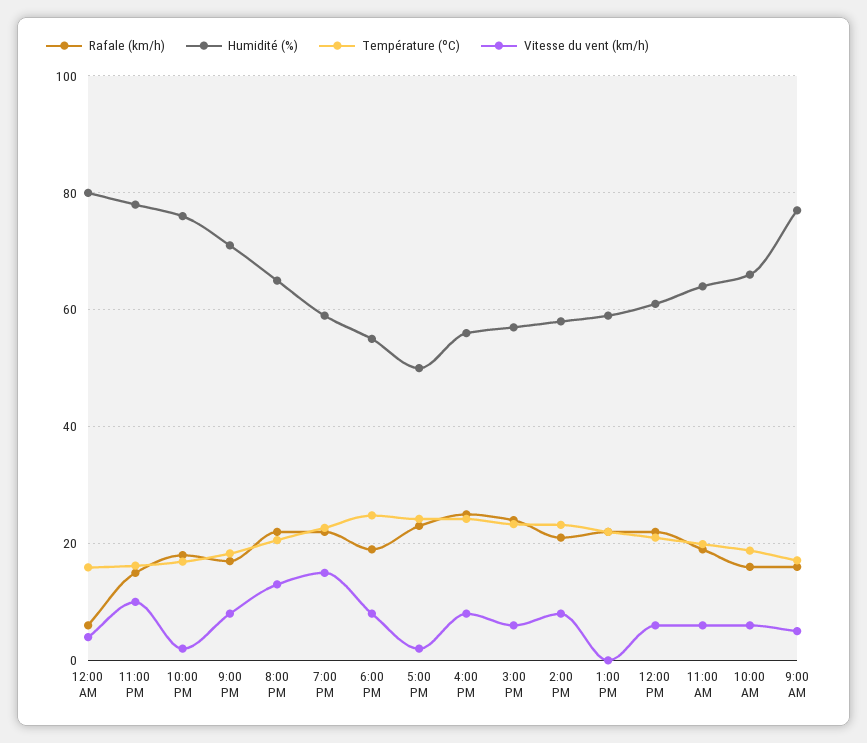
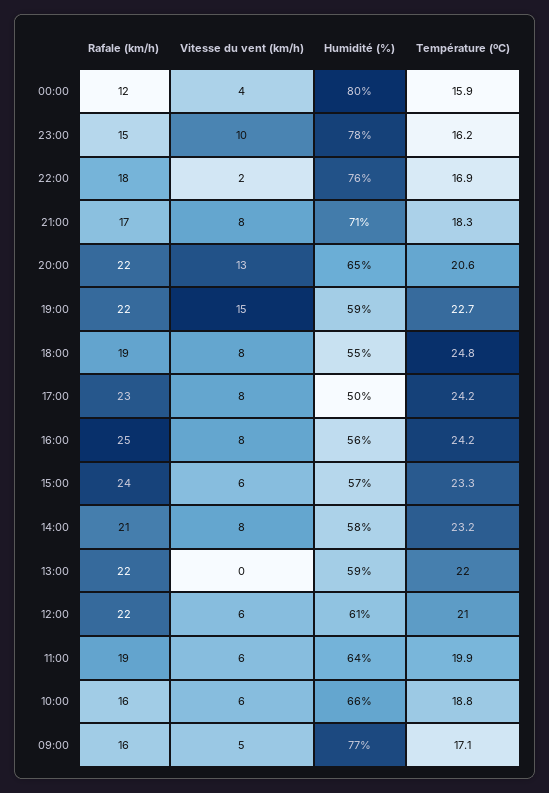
Rafale (km/h), 12:00 AM: 6 -> 12
Vitesse du vent (km/h), 5:00 PM: 2 -> 8

